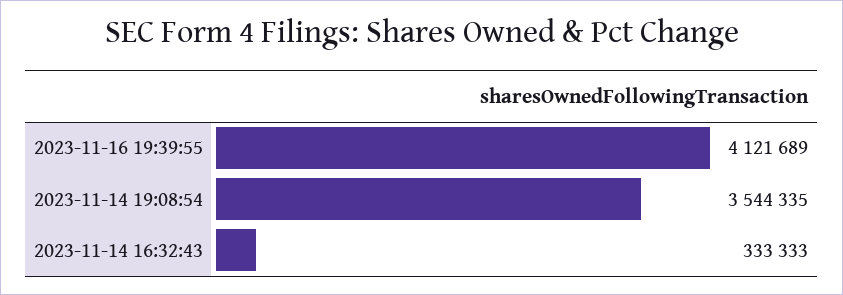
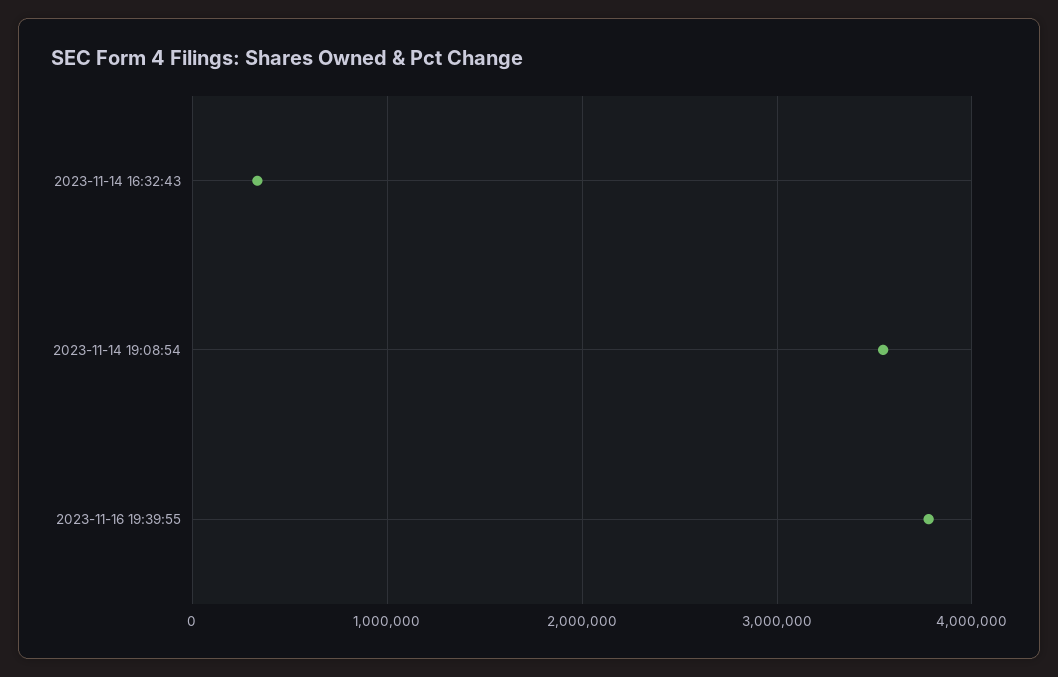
2023-11-16 19:39:55: 4121689 -> 3800000

